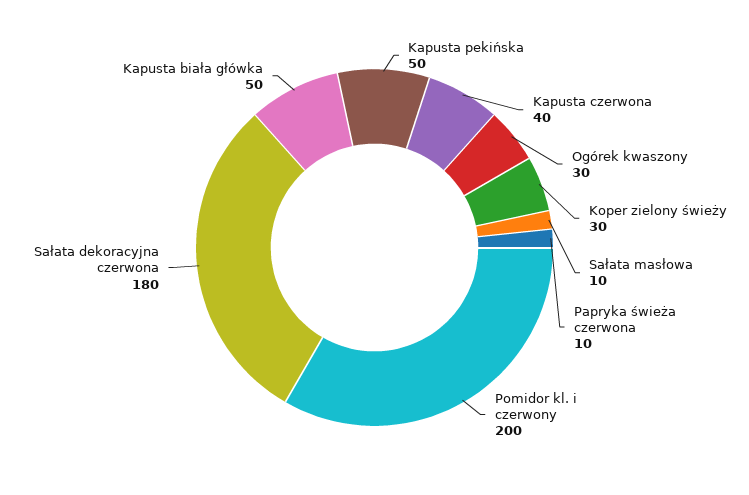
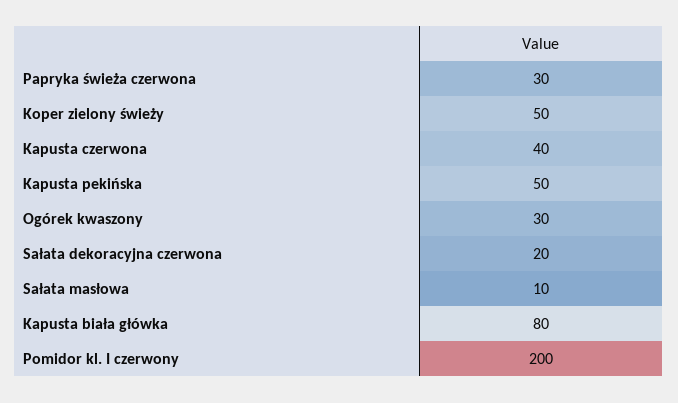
Koper zielony świeży: 30 -> 50
Papryka świeża czerwona: 10 -> 30
Sałata dekoracyjna czerwona: 180 -> 20
Kapusta biała główka: 50 -> 80

